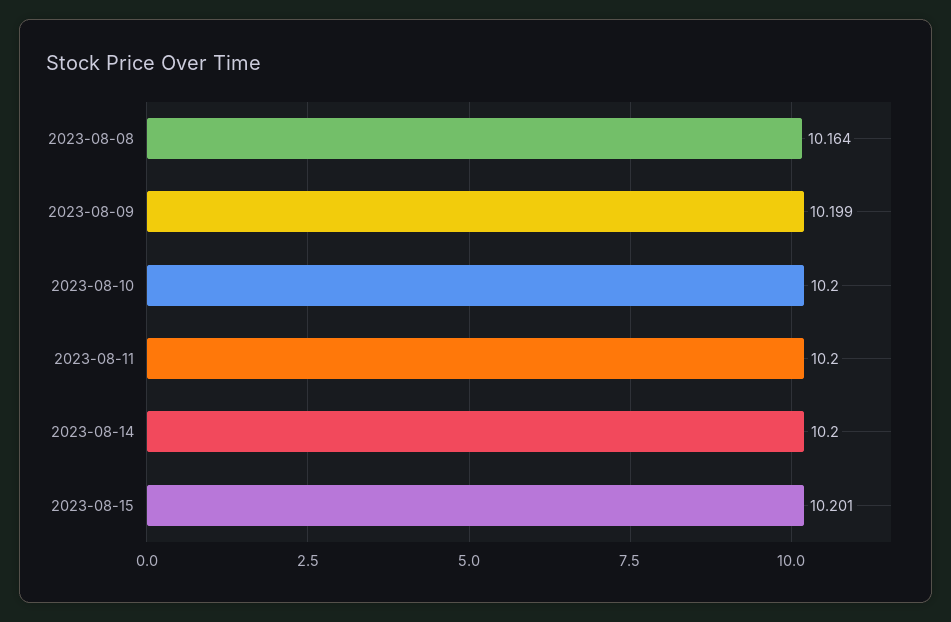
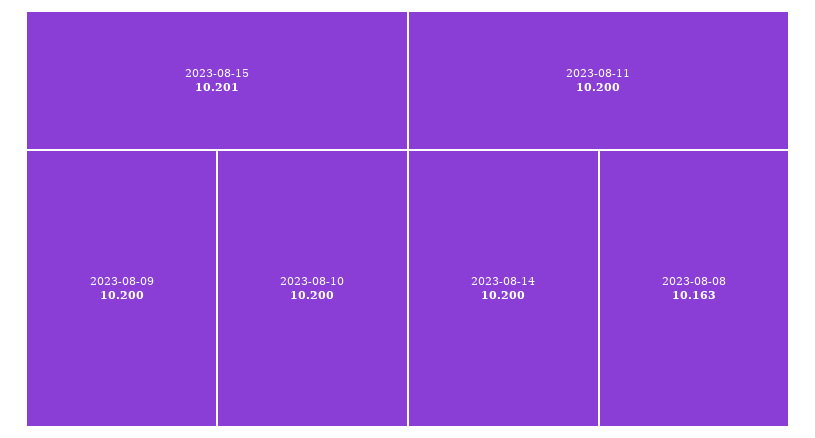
2023-08-08: 10.164 -> 10.163
2023-08-09: 10.199 -> 10.2

